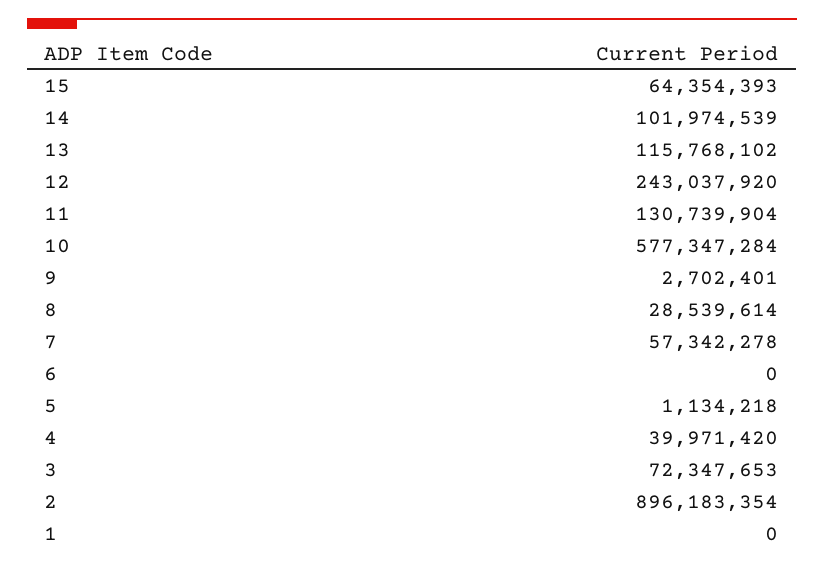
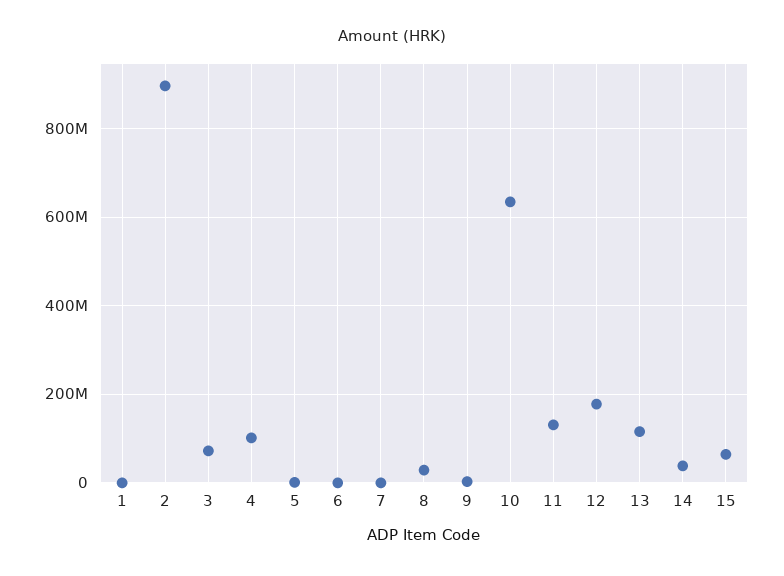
14: 101974539 -> 40000000
12: 243037920 -> 180000000
10: 577347284 -> 640000000
7: 57342278 -> 0
4: 39971420 -> 100000000

